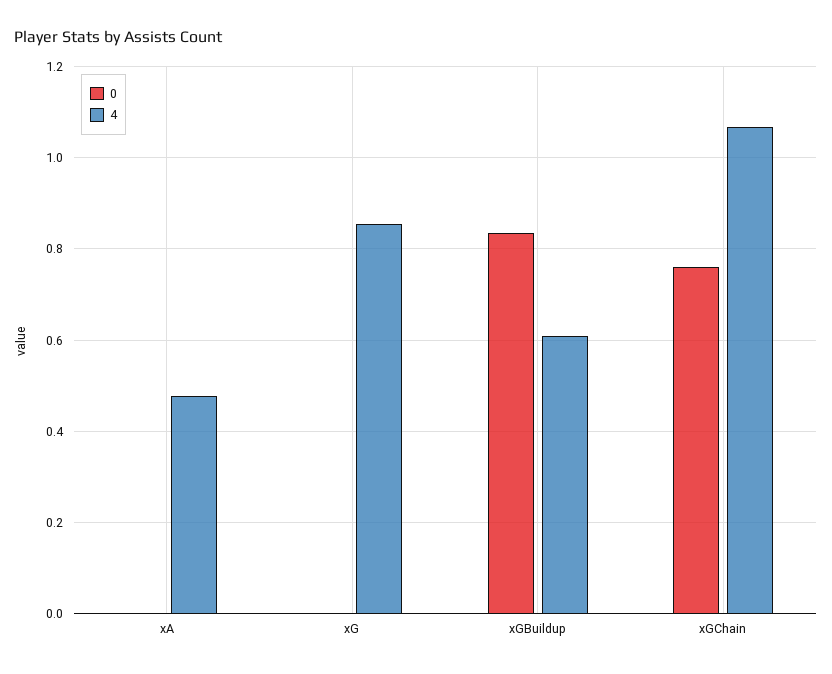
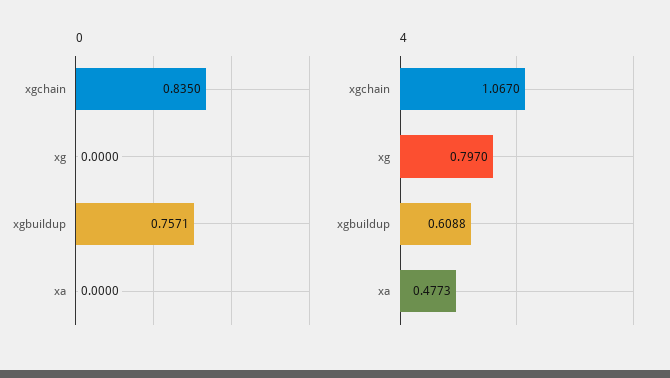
4, xG: 0.86 -> 0.797
0, xGBuildup: 0.84 -> 0.7571
0, xGChain: 0.76 -> 0.835

